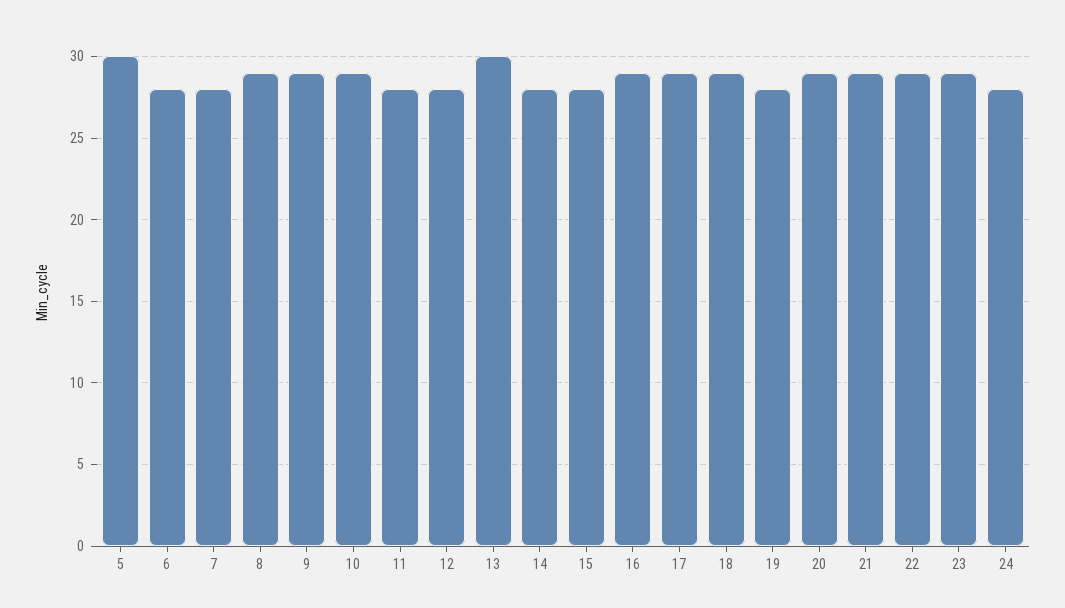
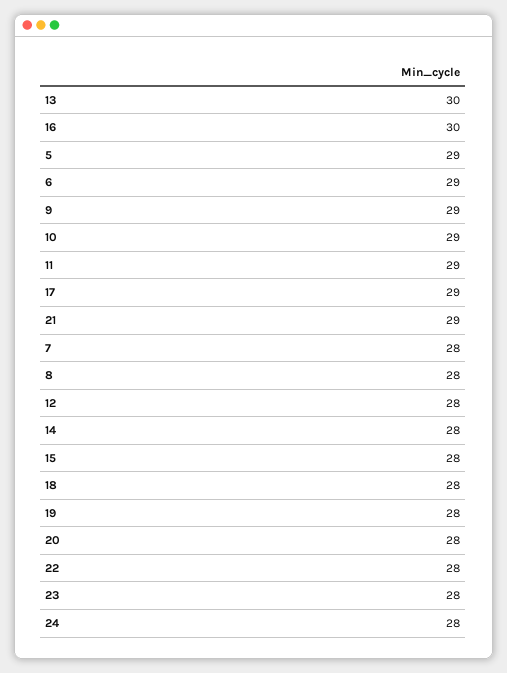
5: 30 -> 29
6: 28 -> 29
8: 29 -> 28
11: 28 -> 29
16: 29 -> 30
18: 29 -> 28
20: 29 -> 28
22: 29 -> 28
23: 29 -> 28

